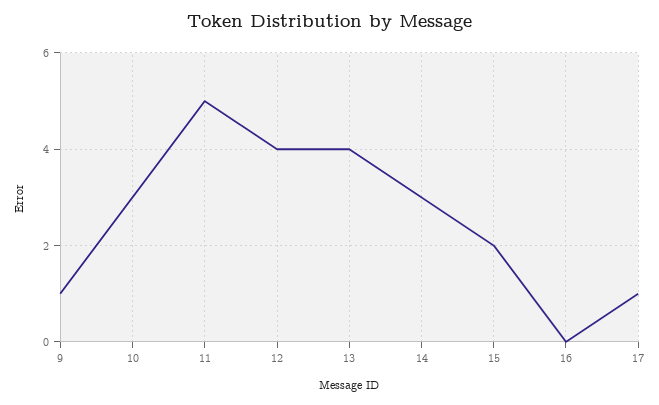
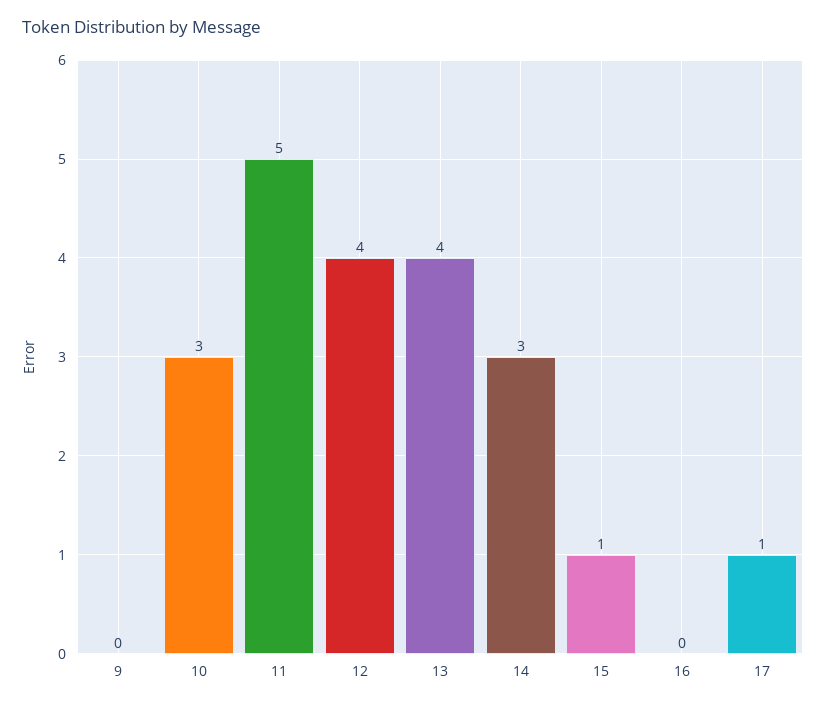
9: 1 -> 0
15: 2 -> 1

